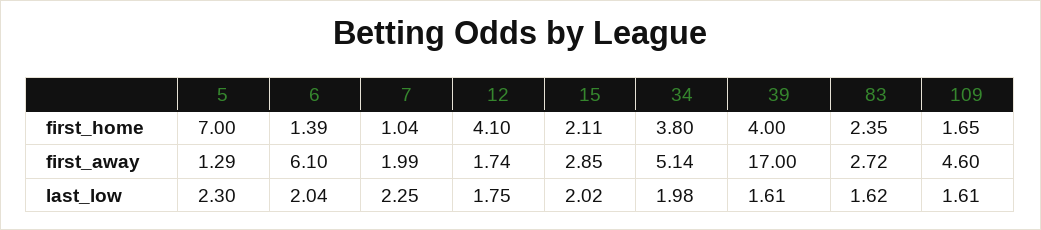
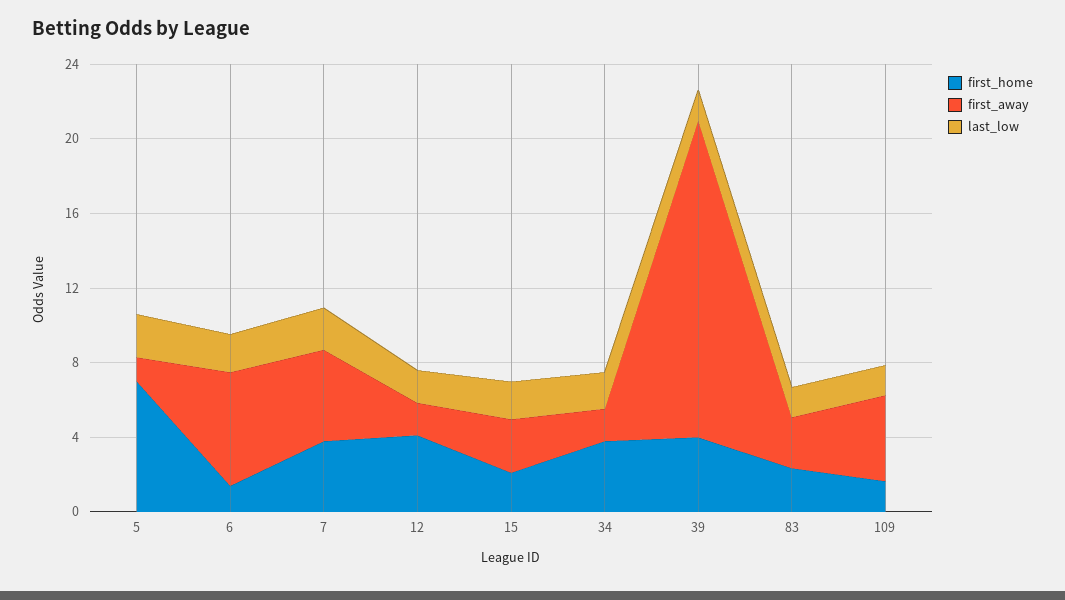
first_home, 7: 1.04 -> 4
first_away, 7: 1.99 -> 5
first_away, 34: 5.14 -> 2

